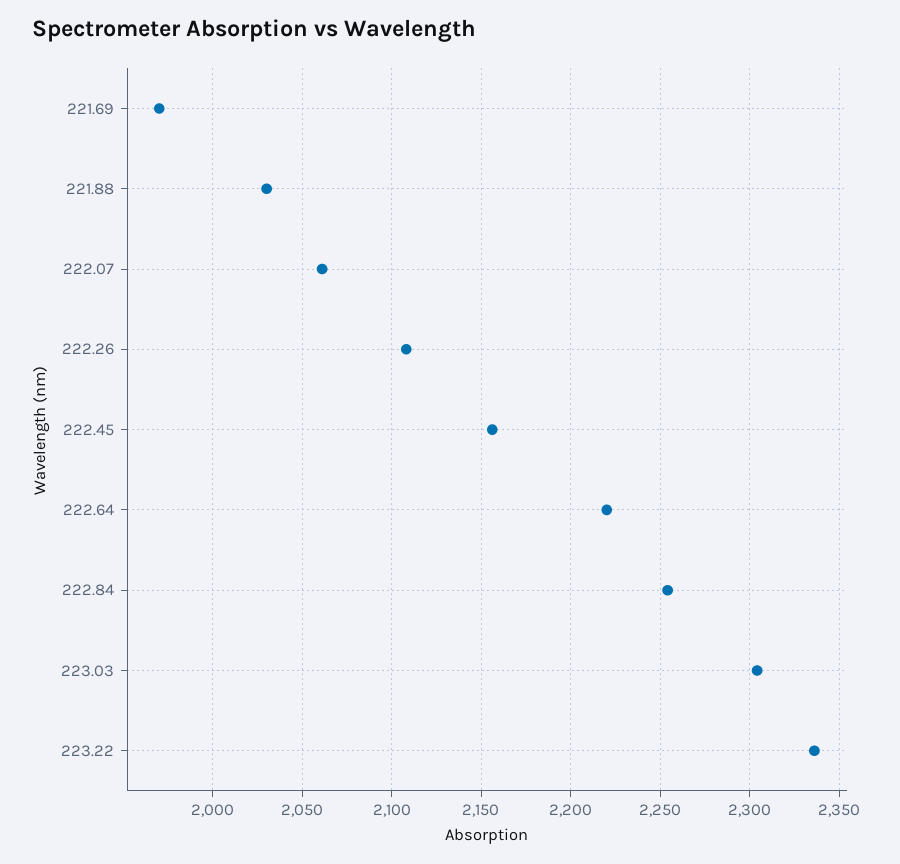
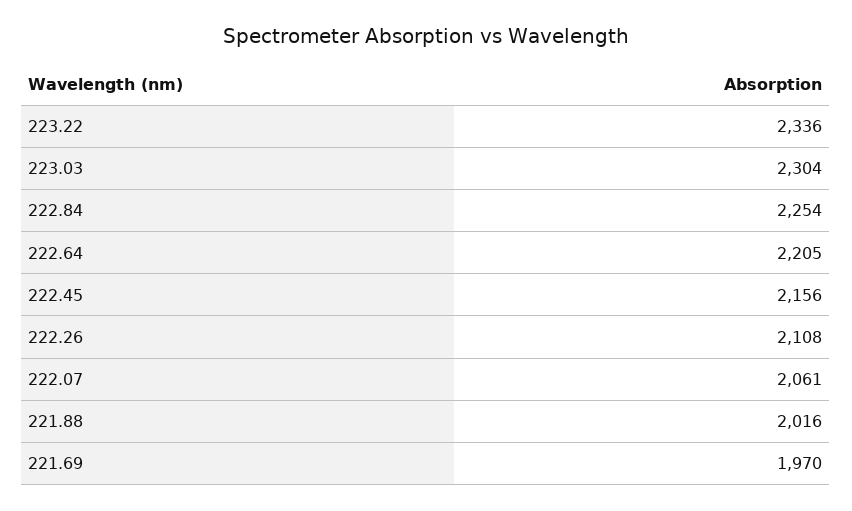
221.88: 2030 -> 2016
222.64: 2220 -> 2205

